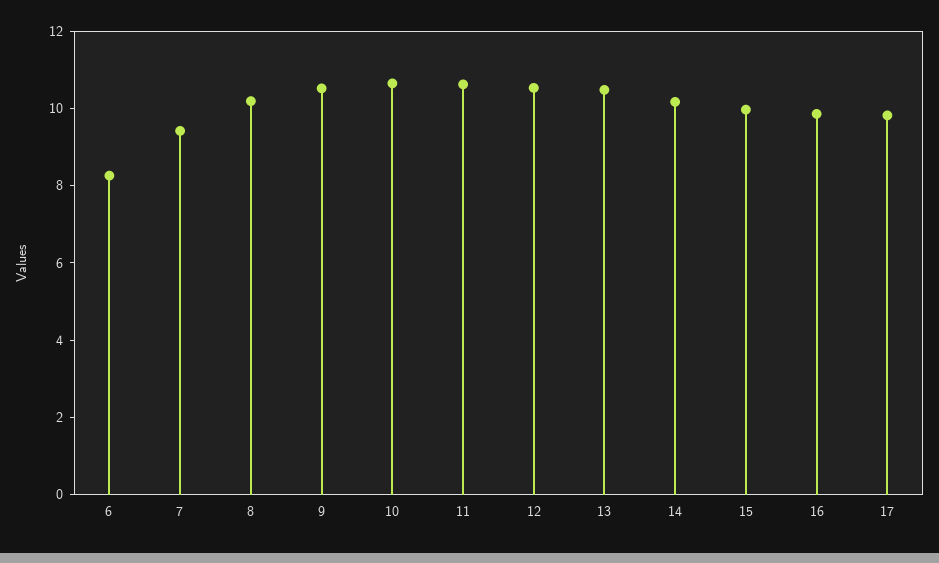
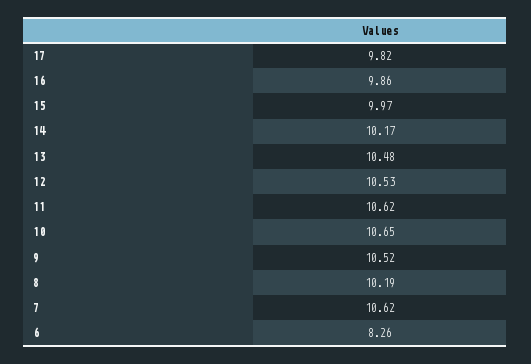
7: 9.5 -> 10.62

